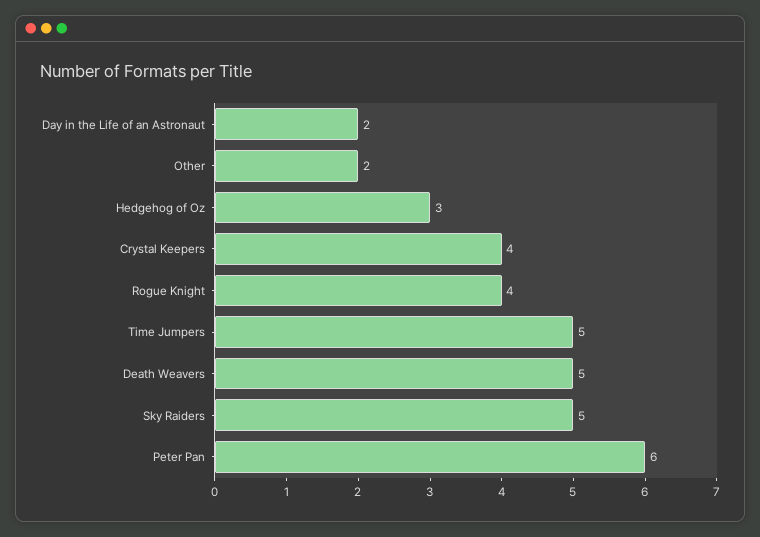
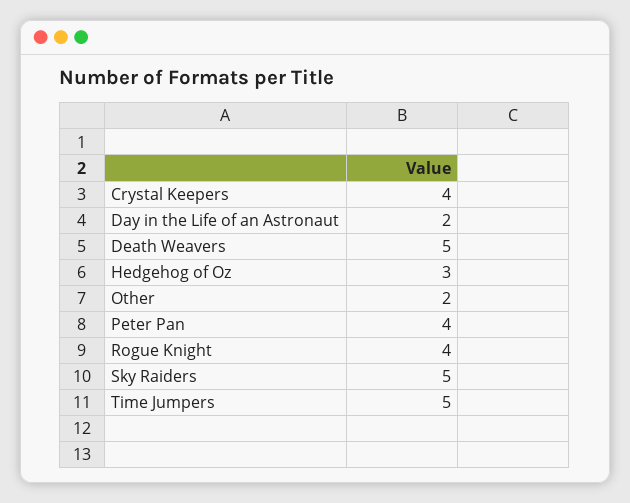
Peter Pan: 6 -> 4

